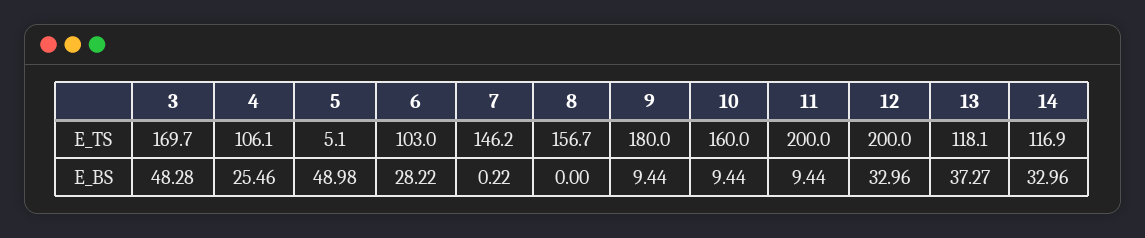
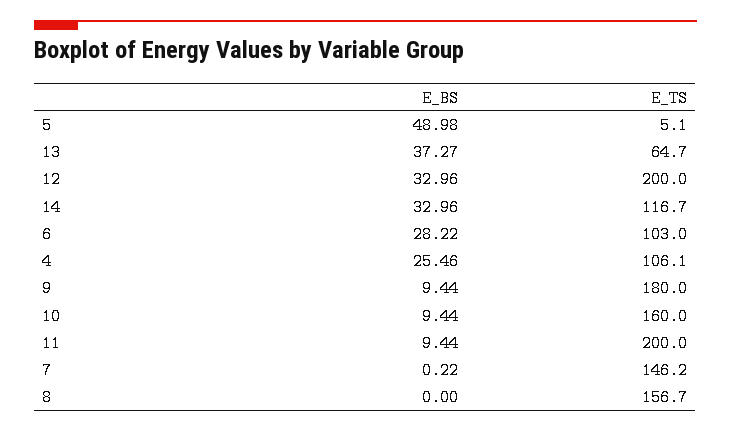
3, E_TS: 169.7 -> none
13, E_TS: 118.1 -> 64.7
14, E_TS: 116.9 -> 116.7
3, E_BS: 48.28 -> none

